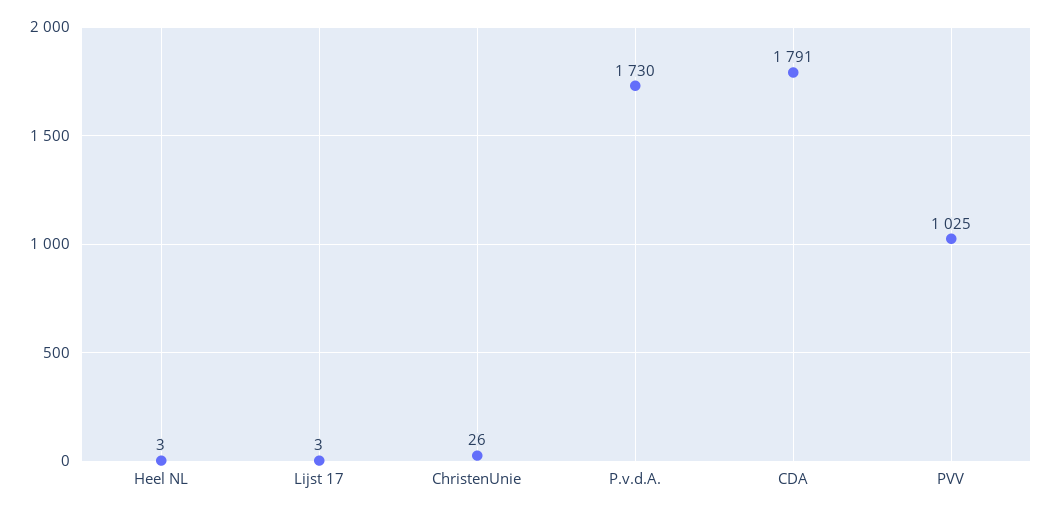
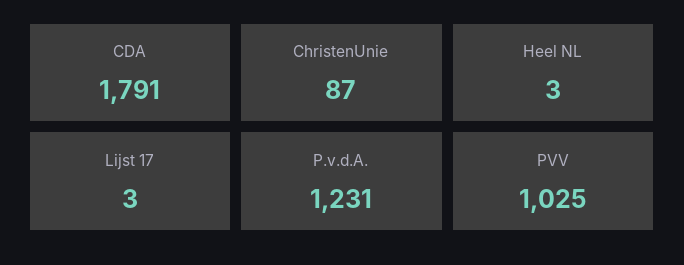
ChristenUnie: 26 -> 87
P.v.d.A.: 1730 -> 1231

